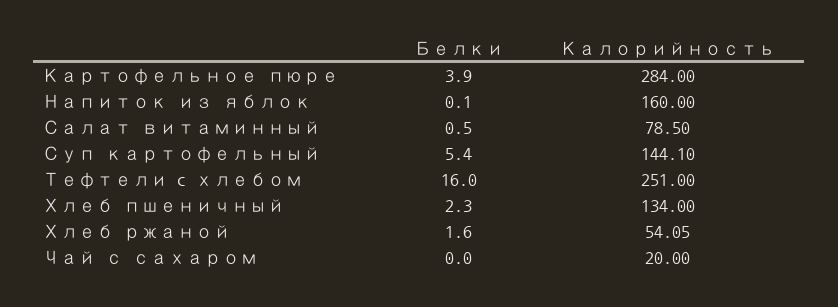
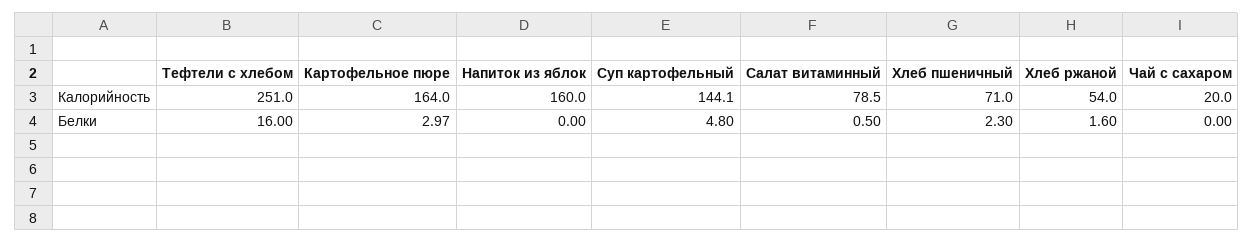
Белки, Картофельное пюре: 3.9 -> 2.97
Калорийность, Картофельное пюре: 284 -> 164
Белки, Напиток из яблок: 0.1 -> 0
Белки, Суп картофельный: 5.4 -> 4.8
Калорийность, Хлеб пшеничный: 134 -> 71
Калорийность, Хлеб ржаной: 54.05 -> 54

